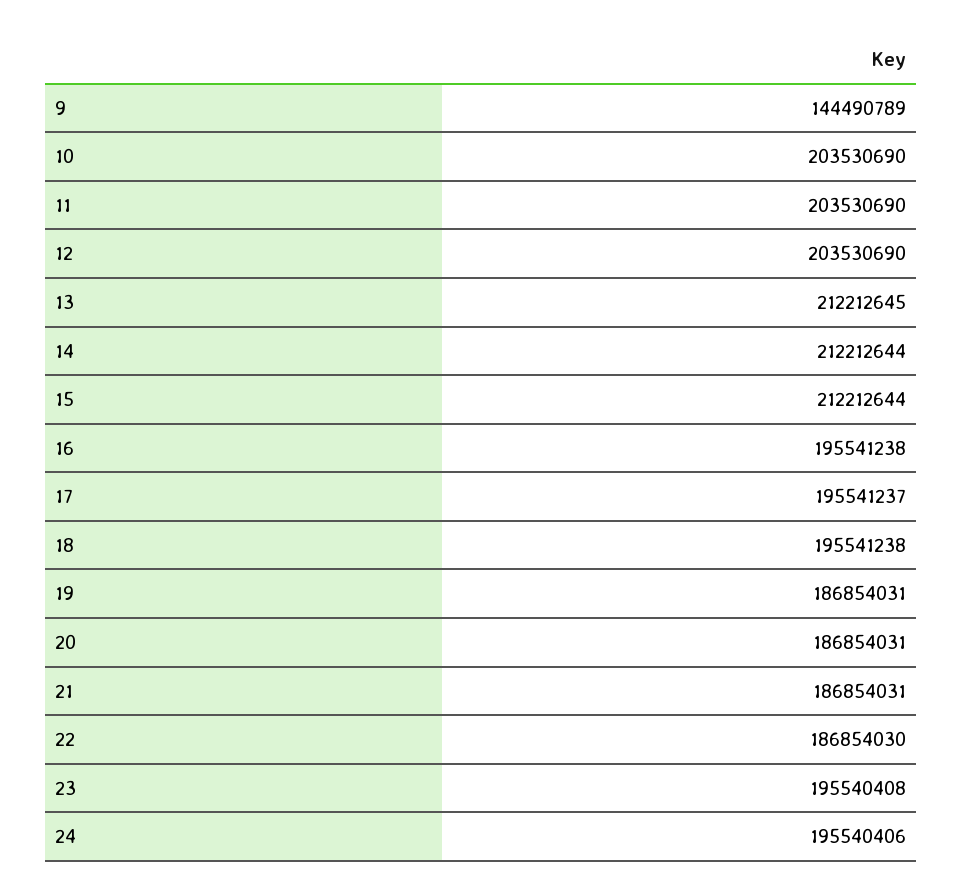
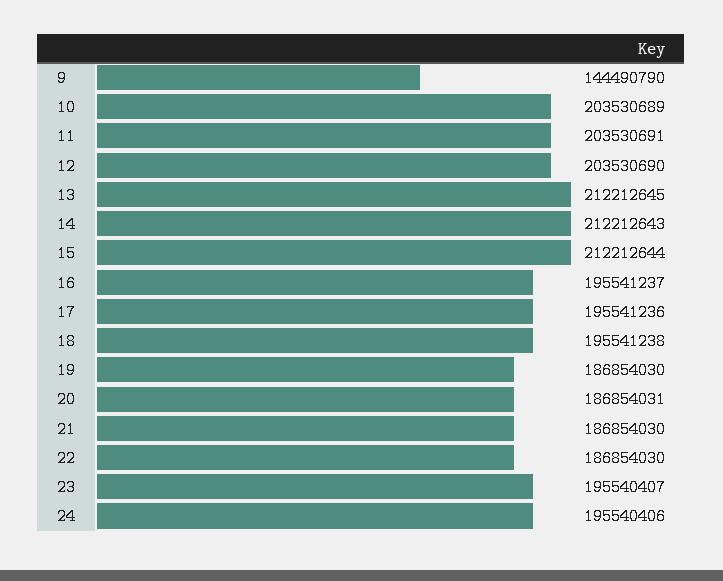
9: 144490789 -> 144490790
10: 203530690 -> 203530689
11: 203530690 -> 203530691
14: 212212644 -> 212212643
16: 195541238 -> 195541237
17: 195541237 -> 195541236
19: 186854031 -> 186854030
21: 186854031 -> 186854030
23: 195540408 -> 195540407

